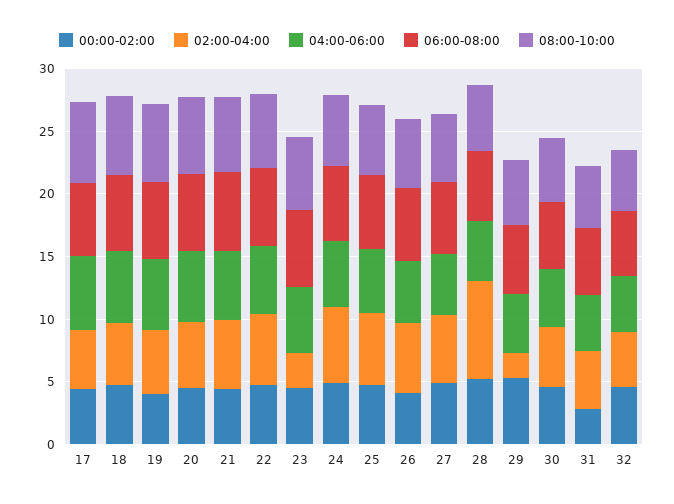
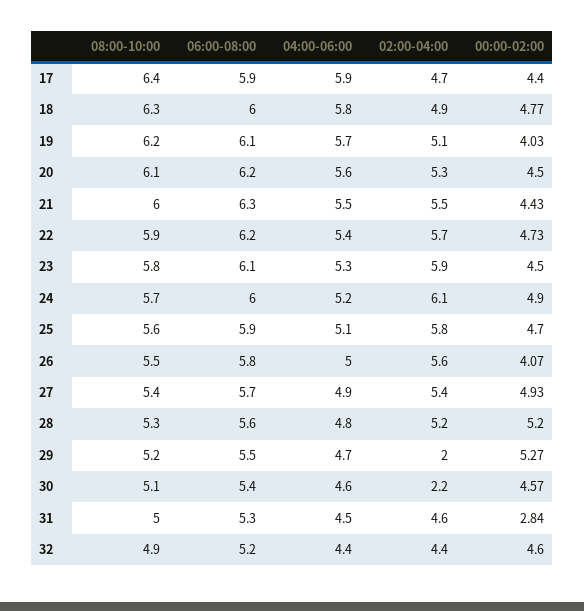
02:00-04:00, 23: 3 -> 5.9
02:00-04:00, 28: 8 -> 5.2
02:00-04:00, 30: 5 -> 2.2

